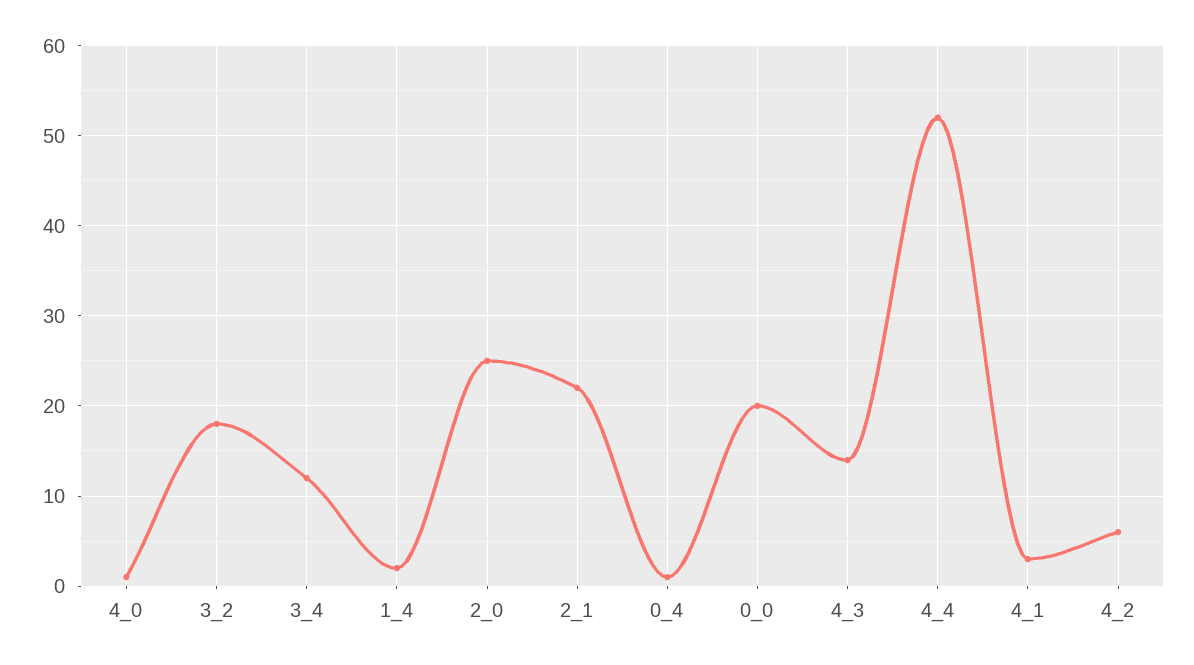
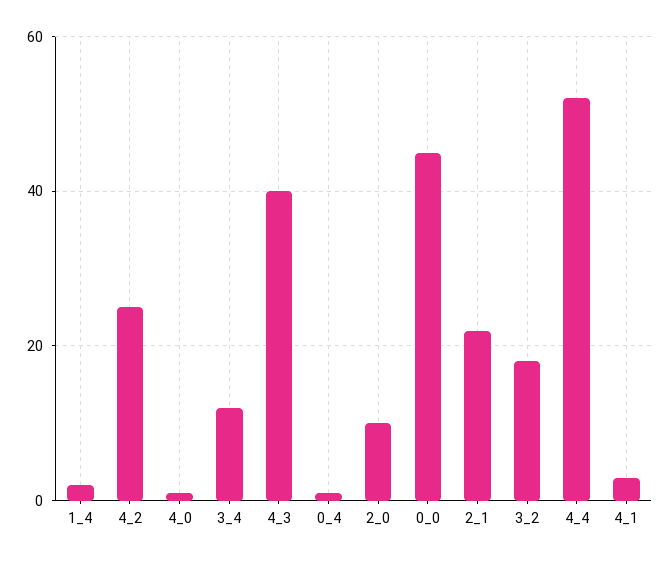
2_0: 25 -> 10
0_0: 20 -> 45
4_3: 14 -> 40
4_2: 6 -> 25

